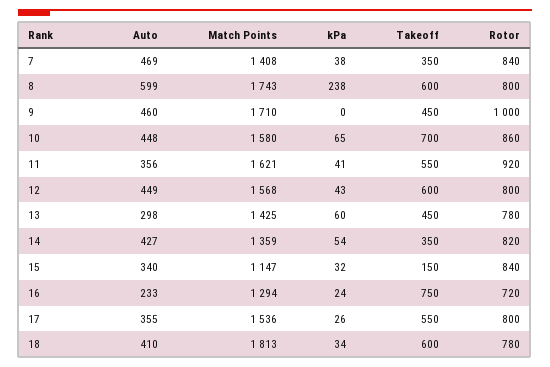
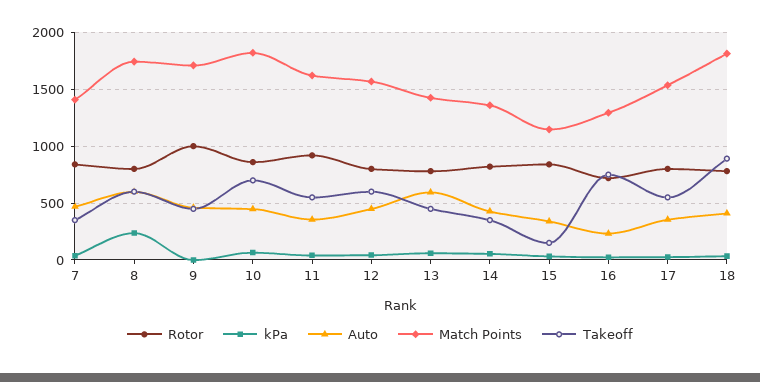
Match Points, 10: 1580 -> 1800
Auto, 13: 298 -> 600
Takeoff, 18: 600 -> 900

